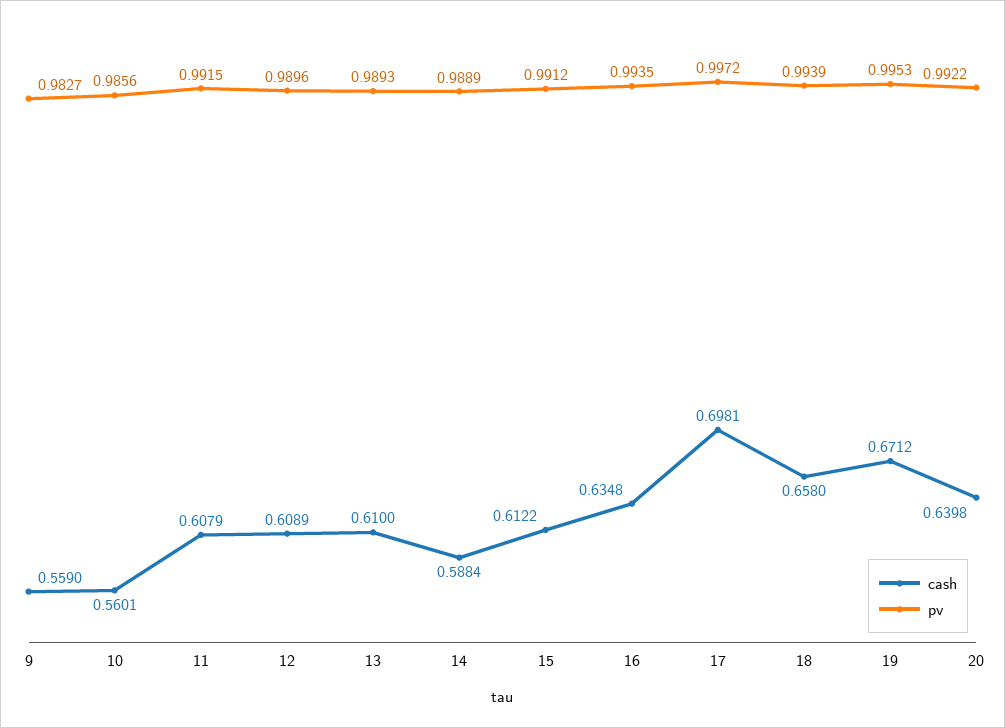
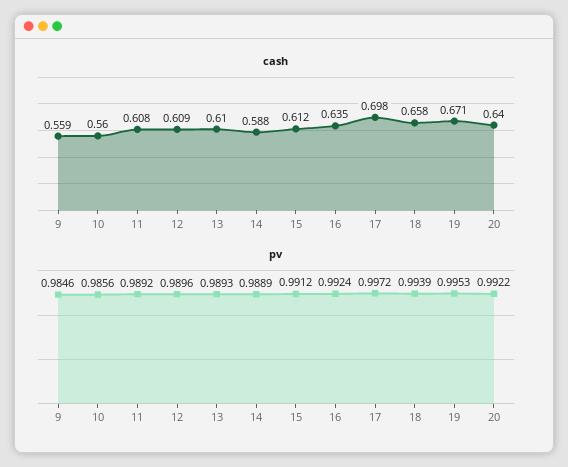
pv, 9: 0.9827 -> 0.9846
pv, 11: 0.9915 -> 0.9892
pv, 16: 0.9935 -> 0.9924

